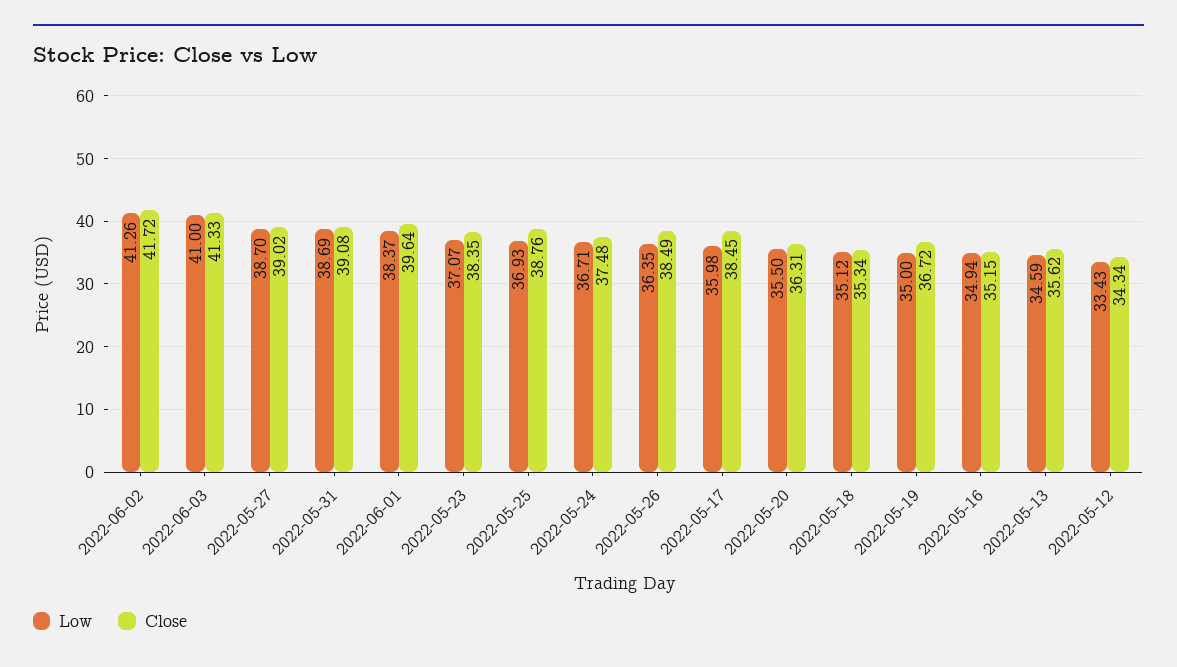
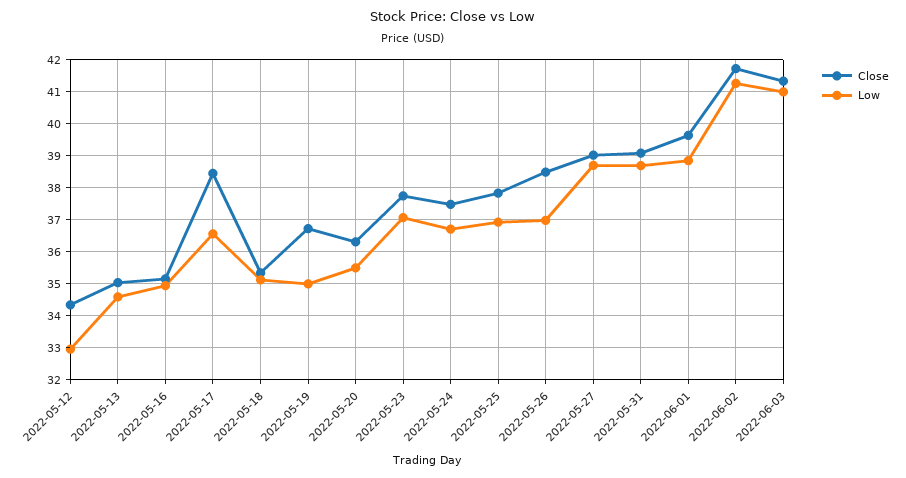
Low, 2022-06-01: 38.37 -> 38.8
Close, 2022-05-23: 38.35 -> 37.8
Close, 2022-05-25: 38.76 -> 37.8
Low, 2022-05-26: 36.35 -> 37
Low, 2022-05-17: 35.98 -> 36.6
Close, 2022-05-13: 35.62 -> 35
Low, 2022-05-12: 33.43 -> 33

